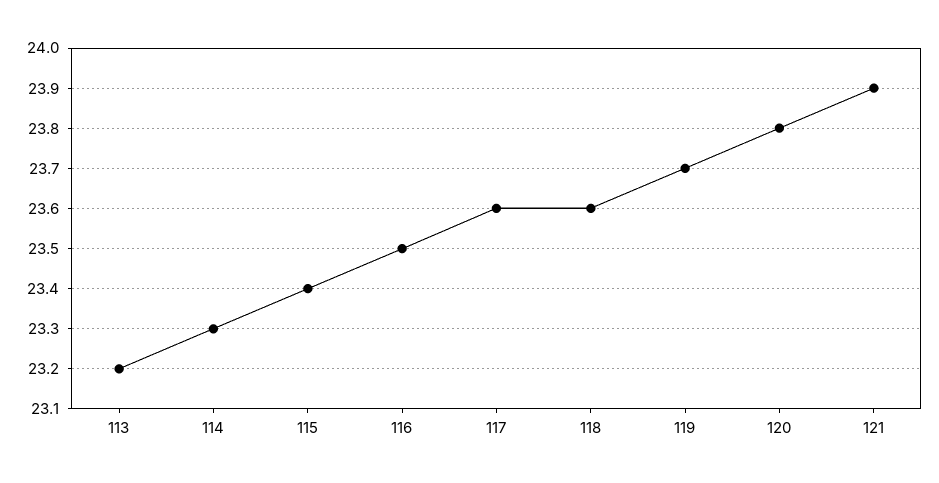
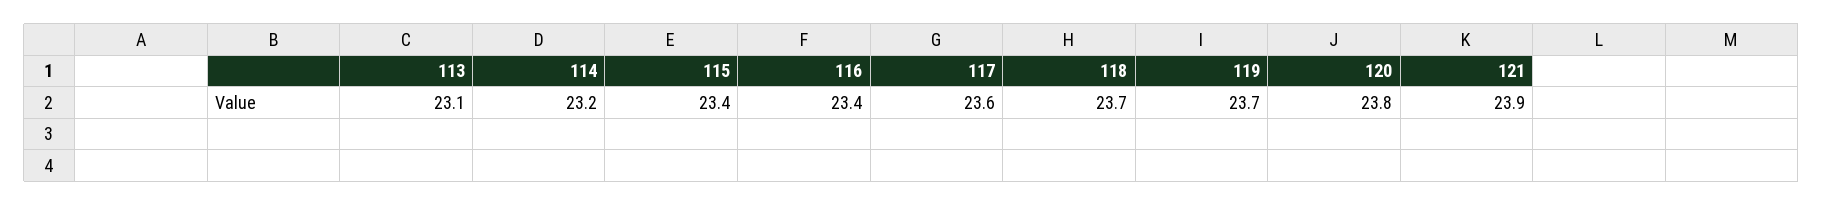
113: 23.2 -> 23.1
114: 23.3 -> 23.2
116: 23.5 -> 23.4
118: 23.6 -> 23.7

